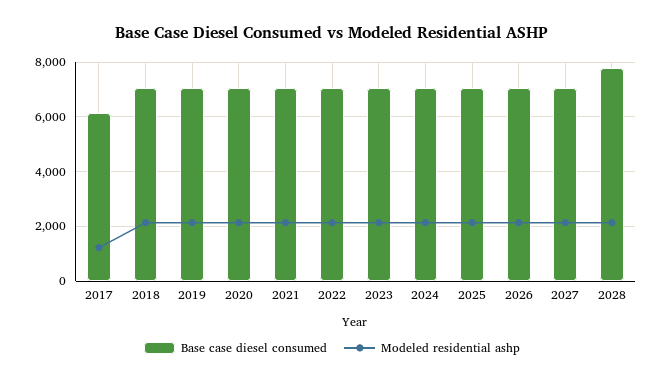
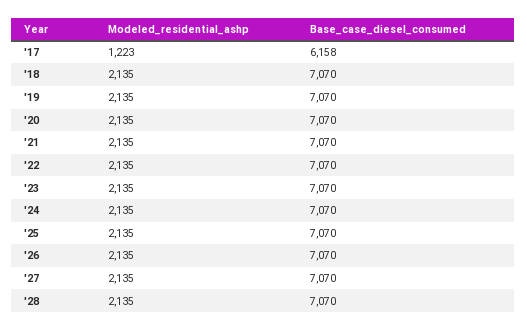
Base case diesel consumed, 2028: 7750 -> 7070

